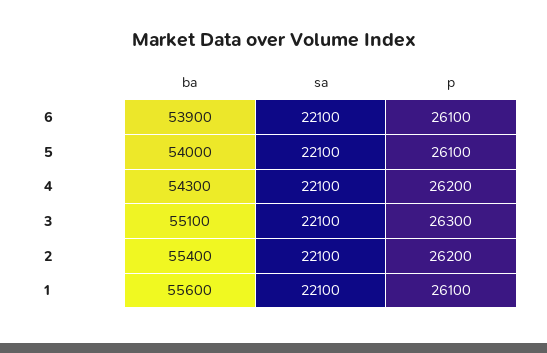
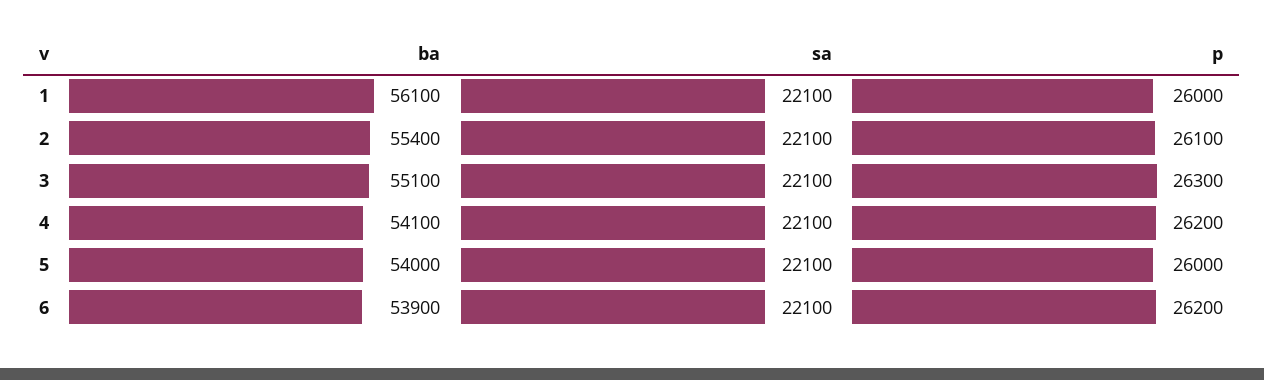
p, 6: 26100 -> 26200
p, 5: 26100 -> 26000
ba, 4: 54300 -> 54100
p, 2: 26200 -> 26100
ba, 1: 55600 -> 56100
p, 1: 26100 -> 26000

